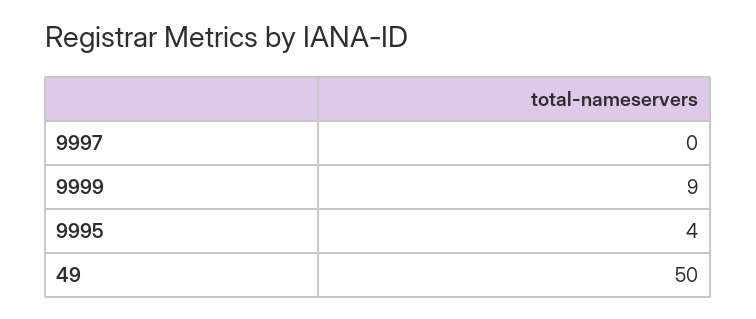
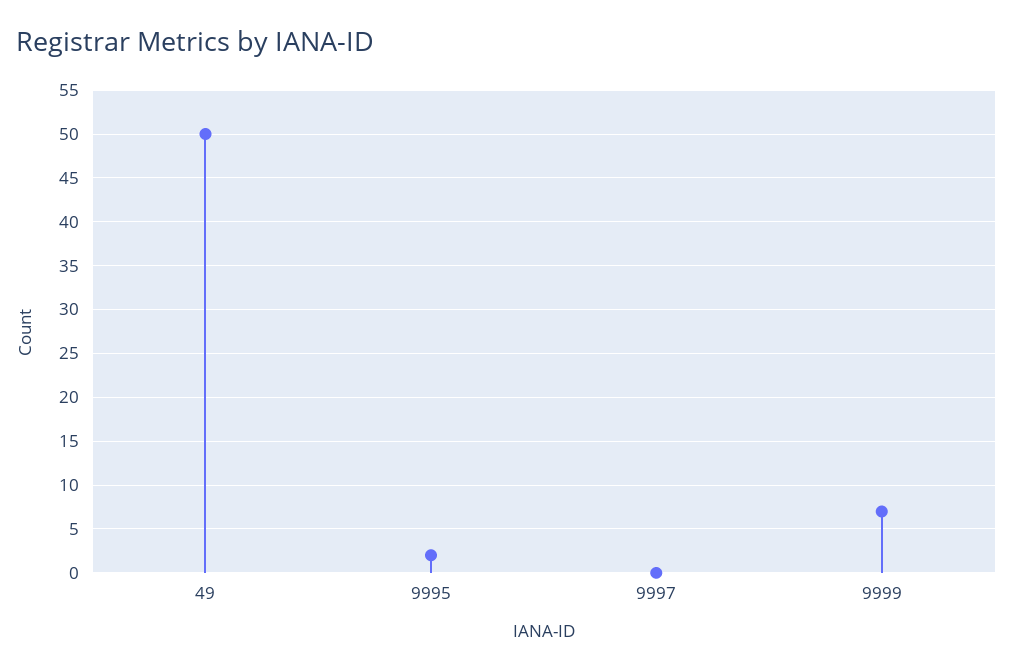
9999: 9 -> 7
9995: 4 -> 2

